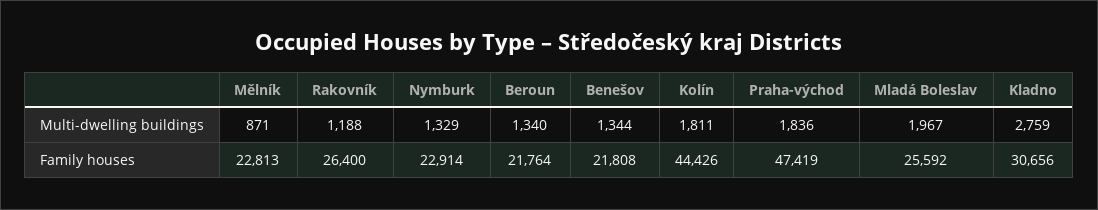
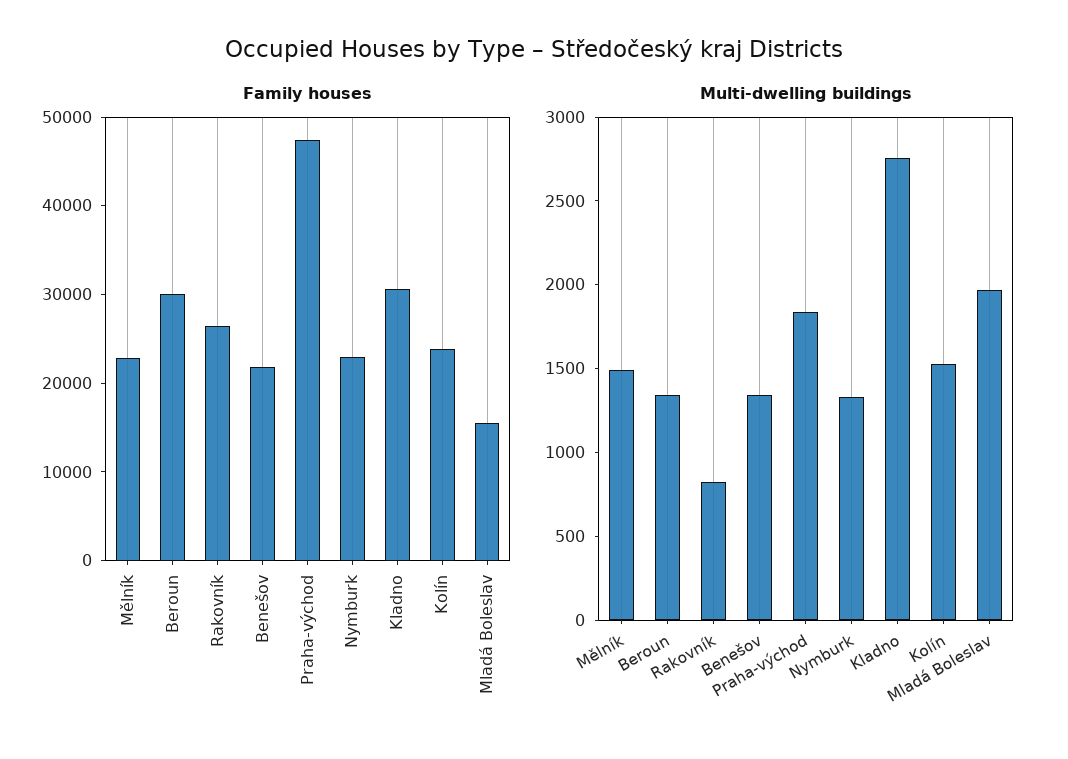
Multi-dwelling buildings, Mělník: 871 -> 1500
Multi-dwelling buildings, Rakovník: 1188 -> 800
Multi-dwelling buildings, Kolín: 1811 -> 1500
Family houses, Beroun: 21764 -> 30000
Family houses, Kolín: 44426 -> 24000
Family houses, Mladá Boleslav: 25592 -> 16000

